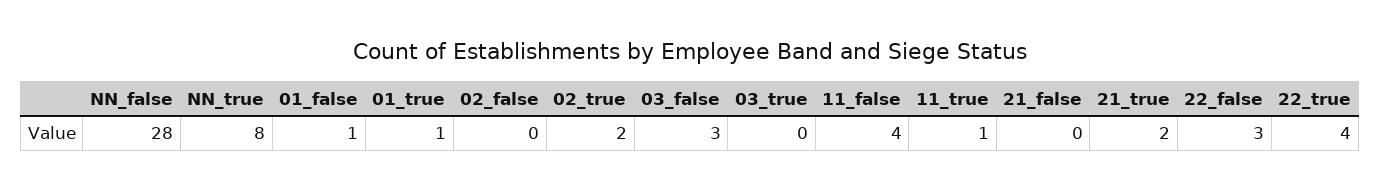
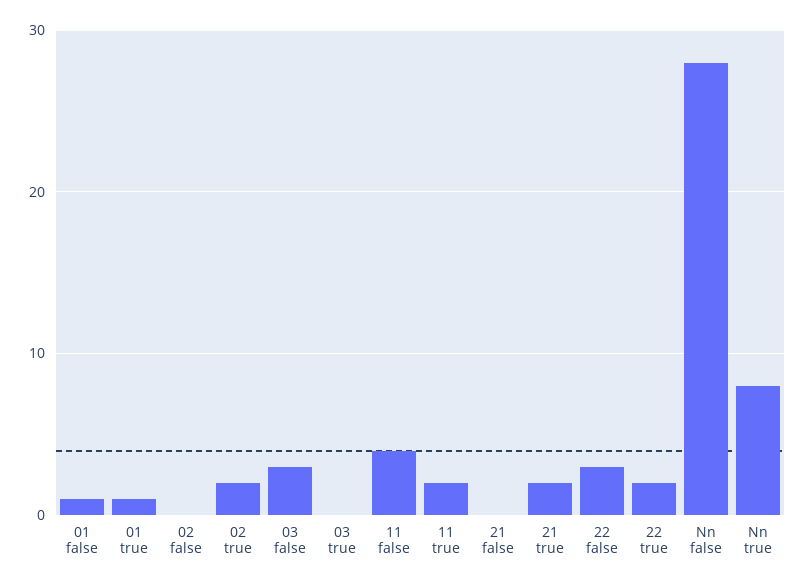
11_true: 1 -> 2
22_true: 4 -> 2

